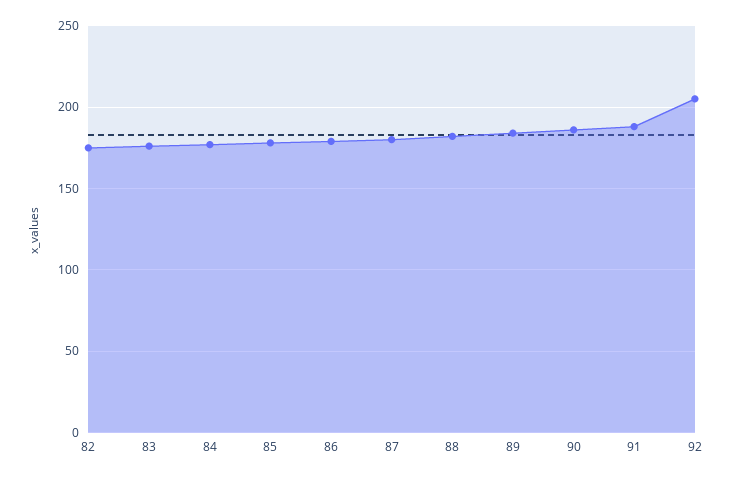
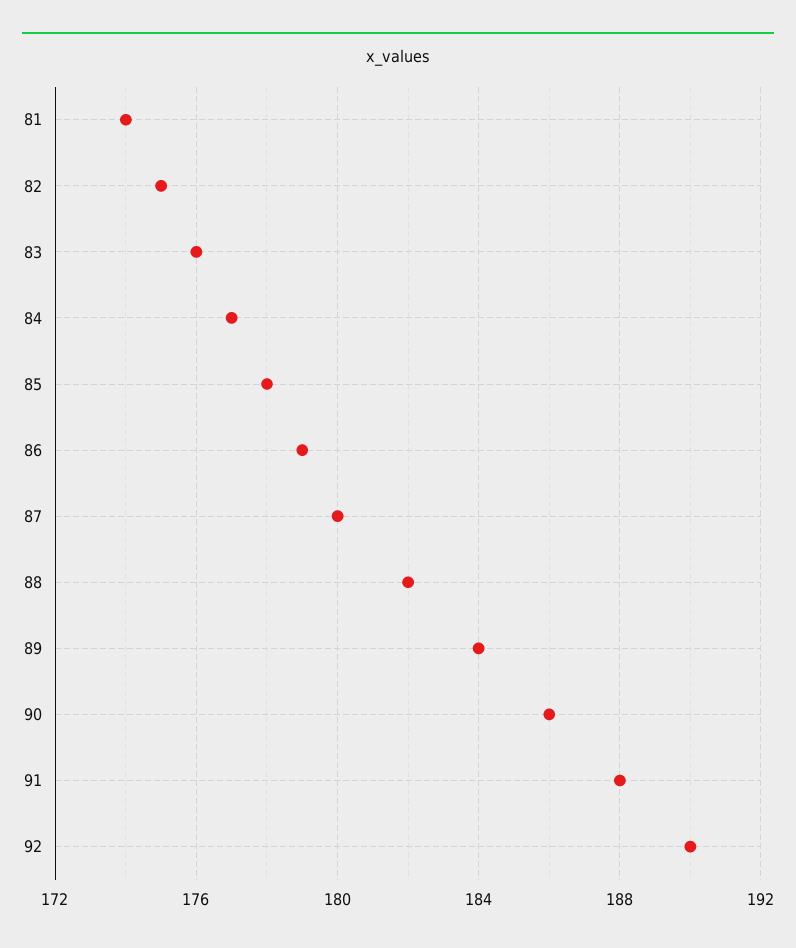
92: 205 -> 190
81: none -> 174

